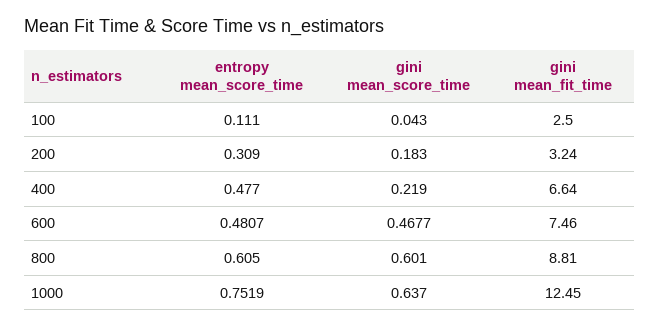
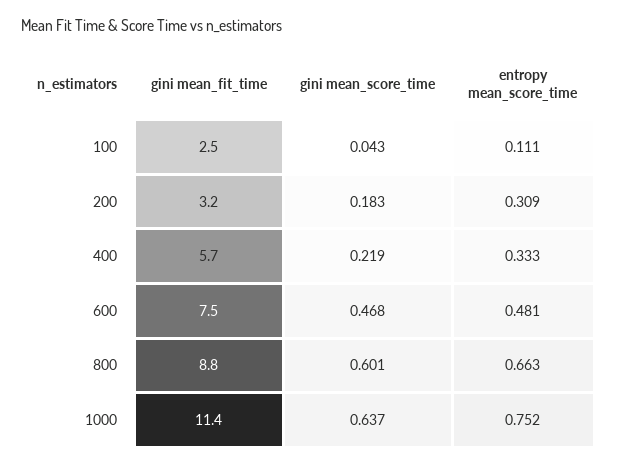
entropy mean_score_time, 400: 0.477 -> 0.333
gini mean_fit_time, 400: 6.64 -> 5.7
entropy mean_score_time, 800: 0.605 -> 0.663
gini mean_fit_time, 1000: 12.45 -> 11.4

